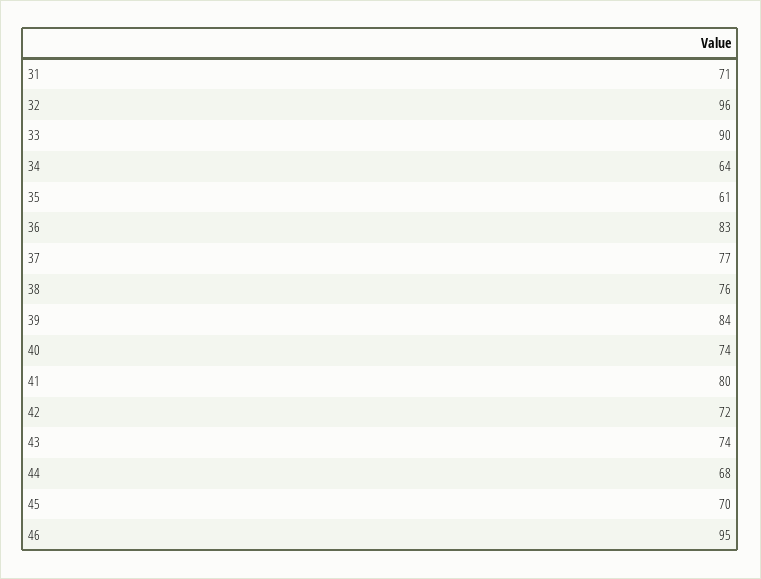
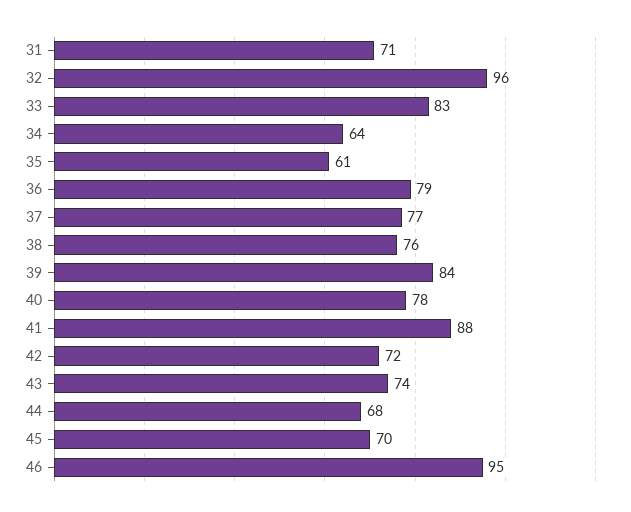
33: 90 -> 83
36: 83 -> 79
40: 74 -> 78
41: 80 -> 88

